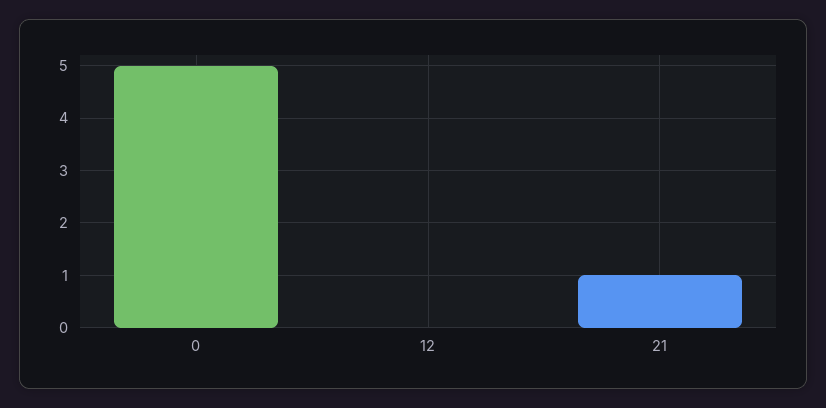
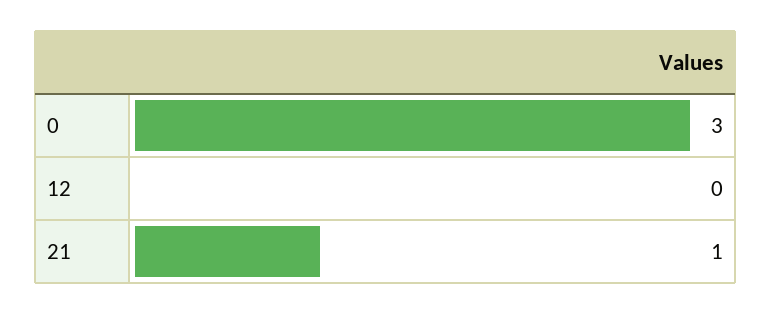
0: 5 -> 3

